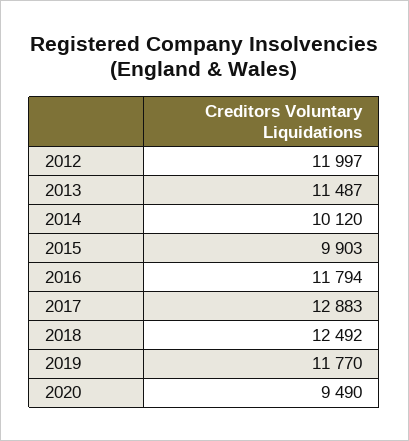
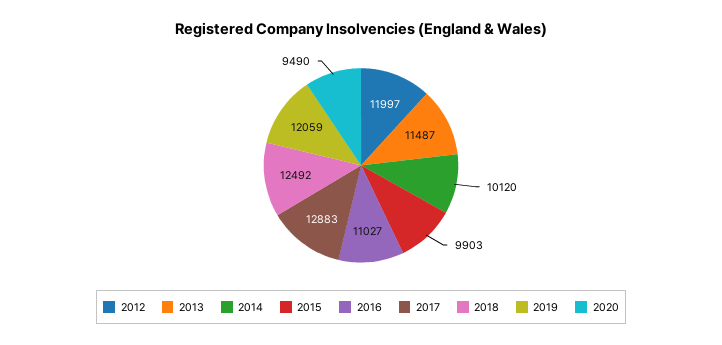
2016: 11794 -> 11027
2019: 11770 -> 12059

